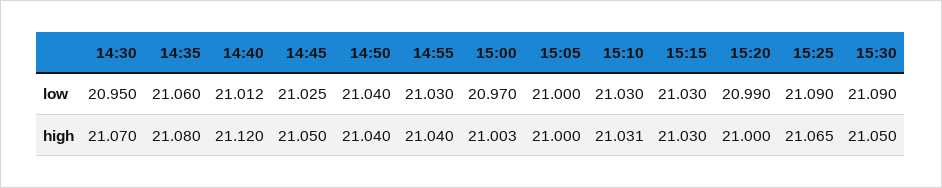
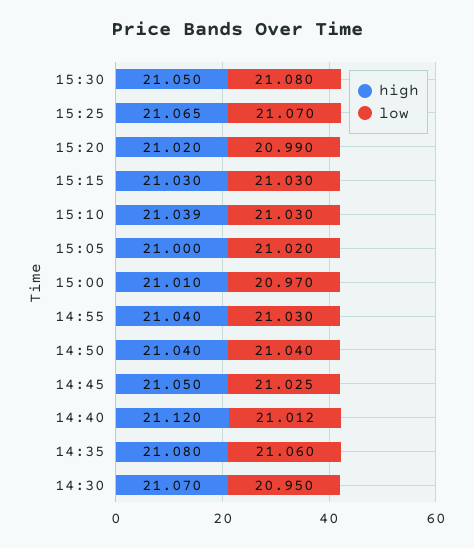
low, 15:05: 21 -> 21.02
low, 15:25: 21.09 -> 21.07
low, 15:30: 21.09 -> 21.08
high, 15:00: 21.003 -> 21.01
high, 15:10: 21.031 -> 21.039
high, 15:20: 21 -> 21.02

